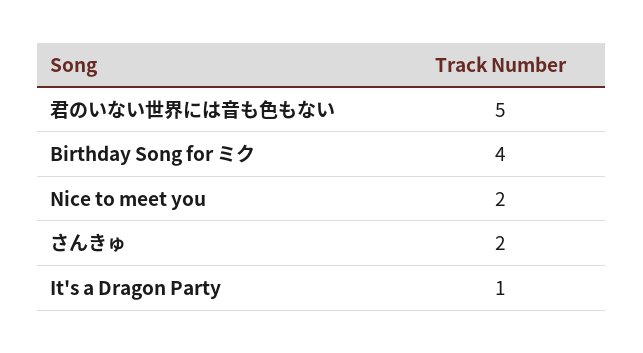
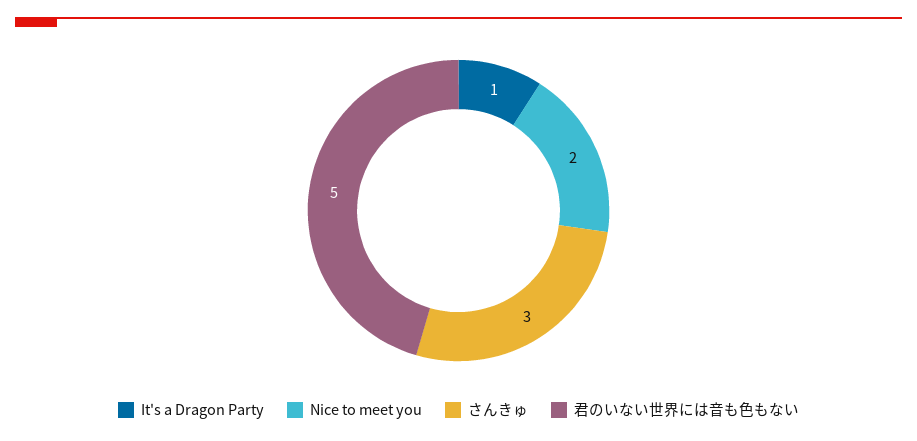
Birthday Song for ミク: 4 -> none
さんきゅ: 2 -> 3

